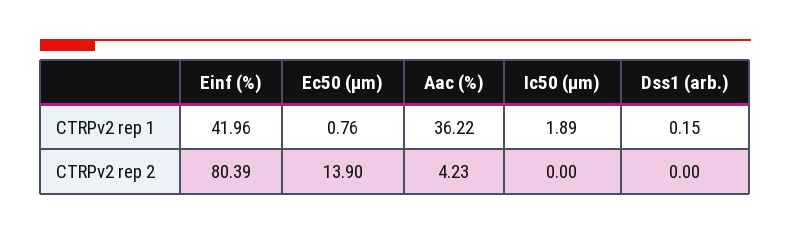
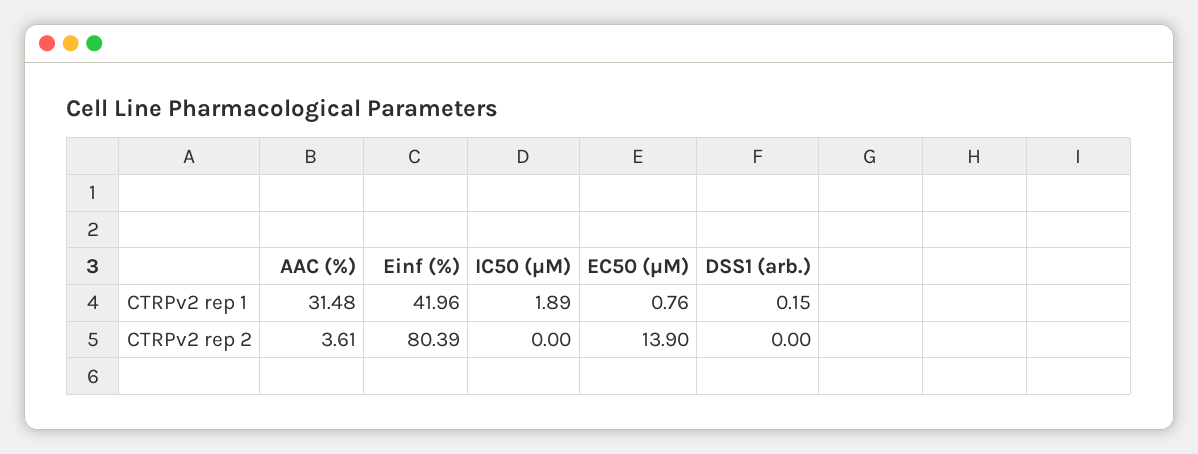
Aac (%), CTRPv2 rep 1: 36.22 -> 31.48
Aac (%), CTRPv2 rep 2: 4.23 -> 3.61

